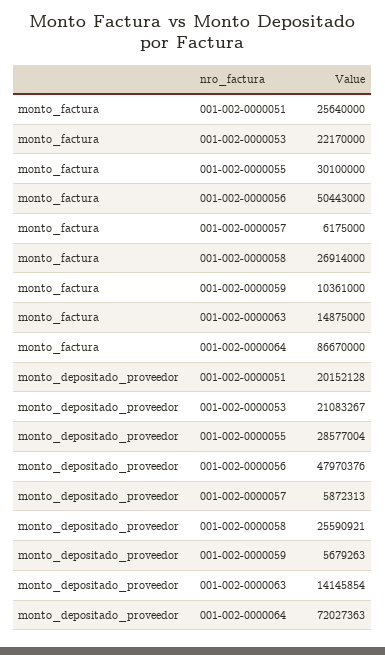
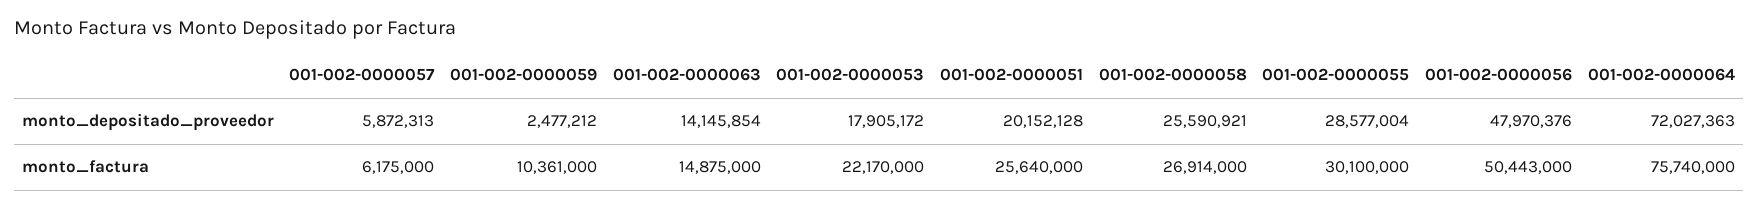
monto_factura, 001-002-0000064: 86670000 -> 75740000
monto_depositado_proveedor, 001-002-0000053: 21083267 -> 17905172
monto_depositado_proveedor, 001-002-0000059: 5679263 -> 2477212

